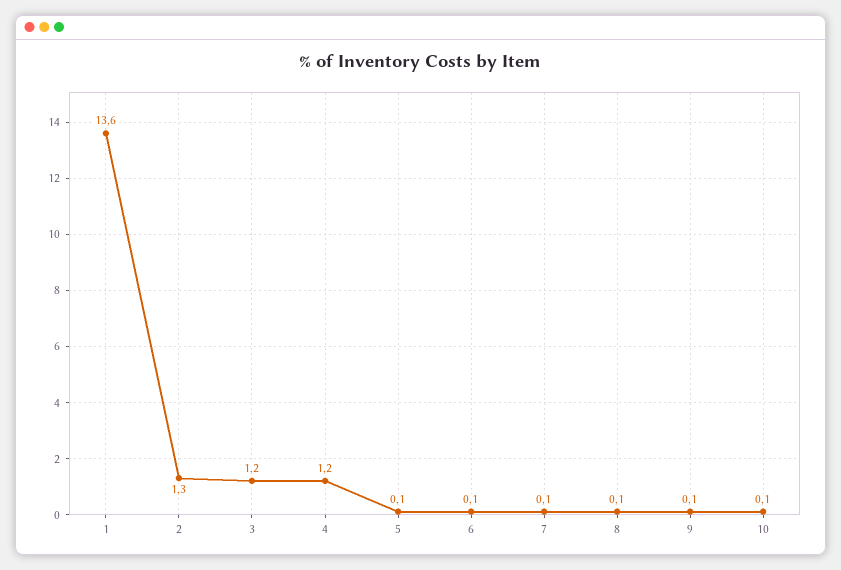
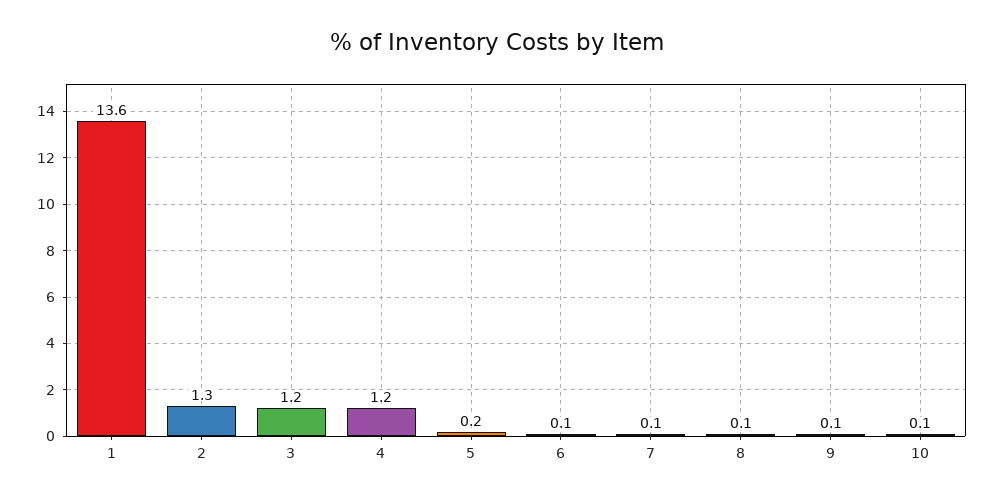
5: 0.1 -> 0.2

